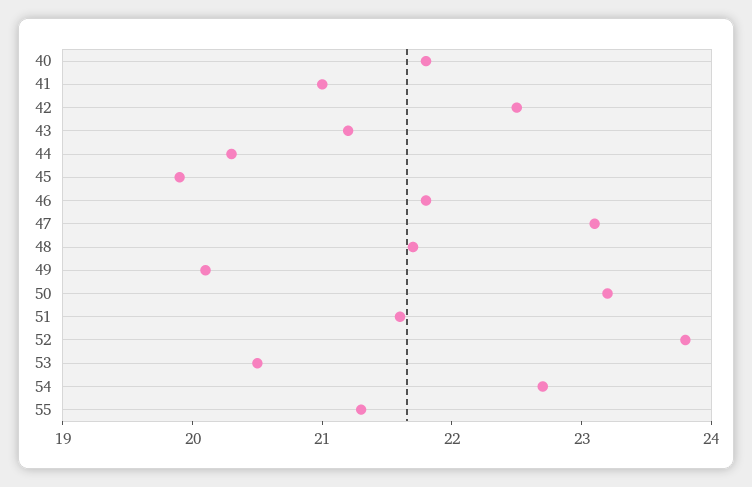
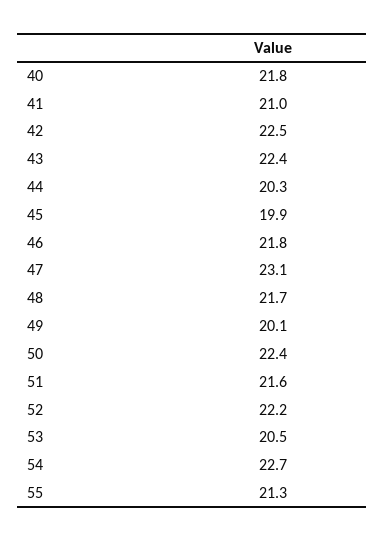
43: 21.2 -> 22.4
50: 23.2 -> 22.4
52: 23.8 -> 22.2

